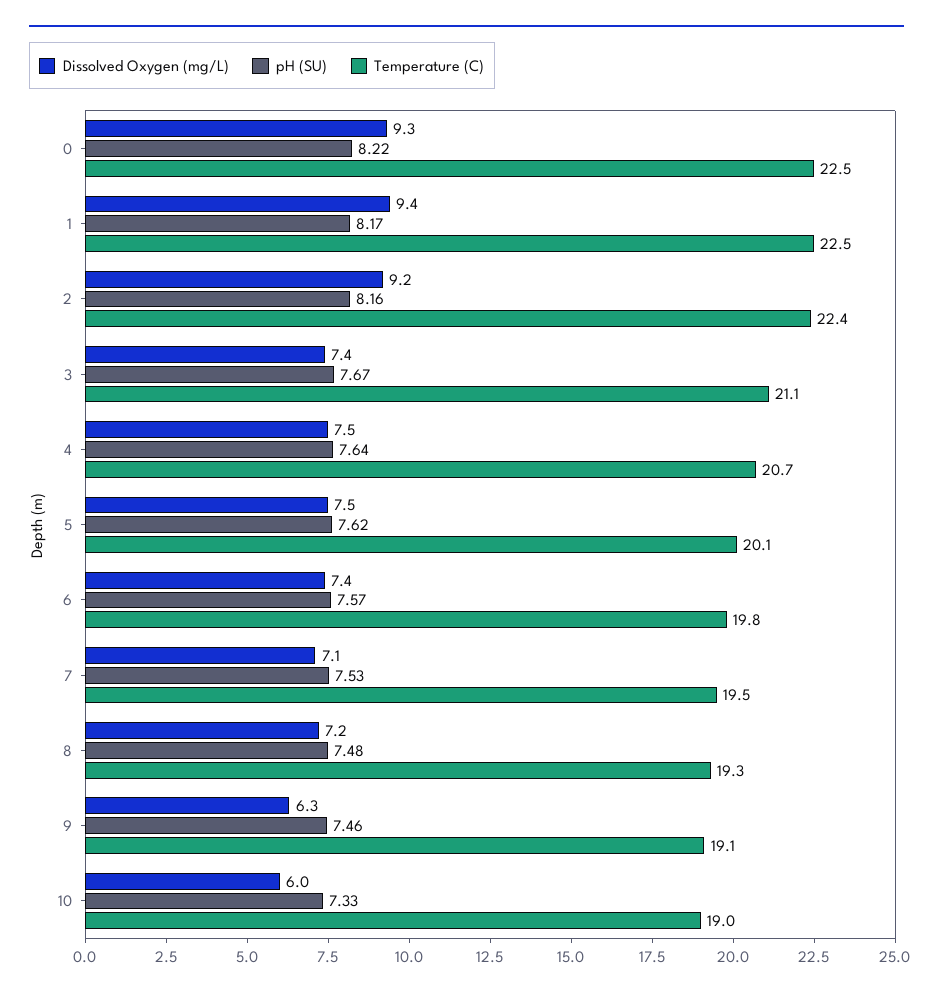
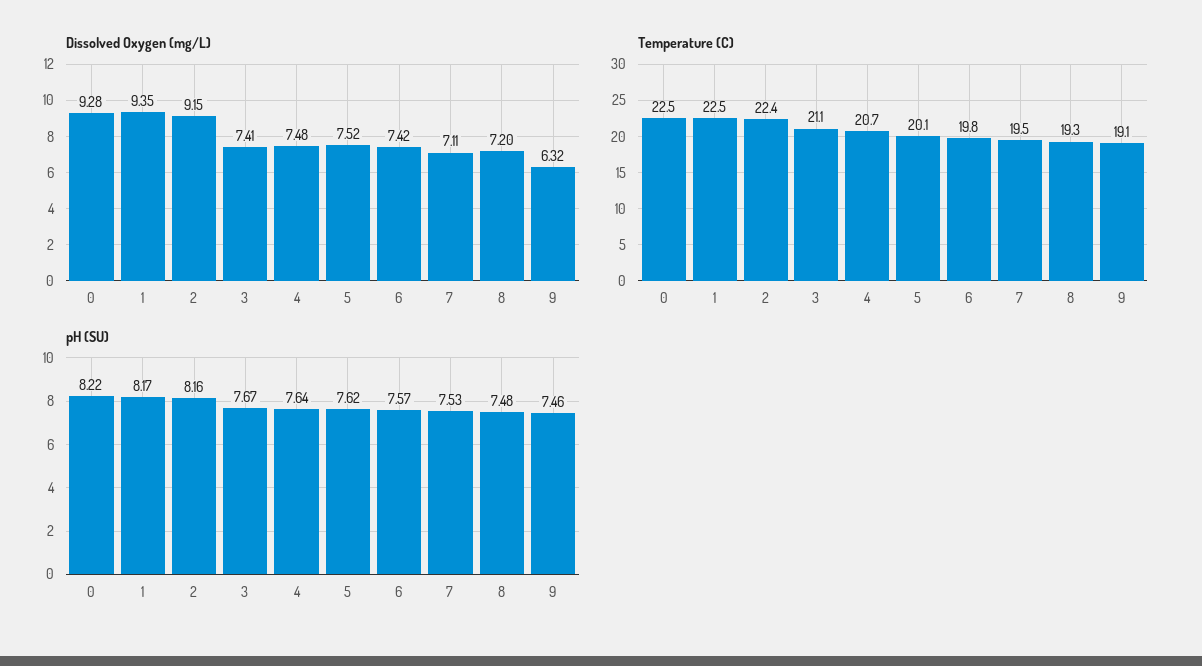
Dissolved Oxygen (mg/L), 10: 6 -> none
pH (SU), 10: 7.33 -> none
Temperature (C), 10: 19 -> none

